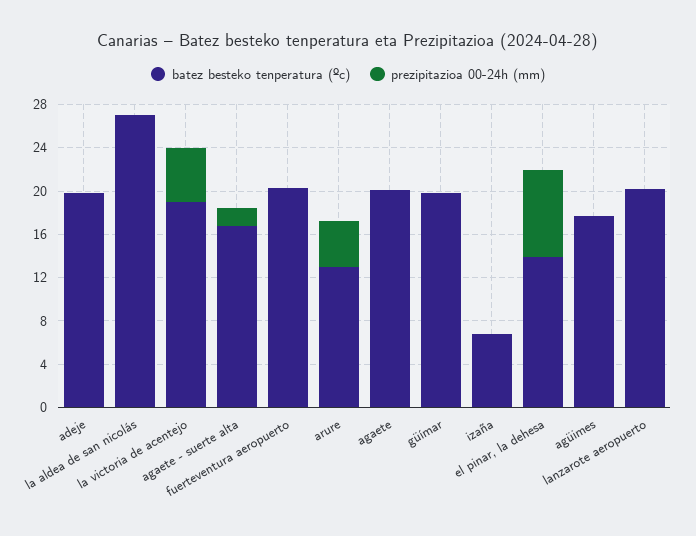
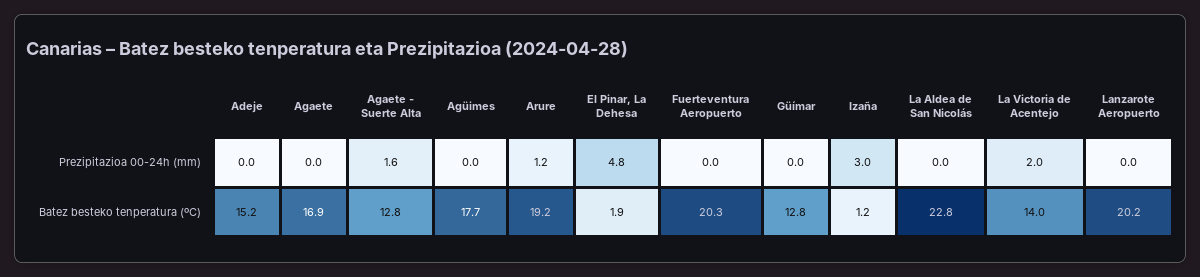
batez besteko tenperatura (ºc), adeje: 20 -> 15.2
batez besteko tenperatura (ºc), la aldea de san nicolás: 27 -> 22.8
batez besteko tenperatura (ºc), la victoria de acentejo: 19 -> 14
prezipitazioa 00-24h (mm), la victoria de acentejo: 5 -> 2
batez besteko tenperatura (ºc), agaete - suerte alta: 17 -> 12.8
batez besteko tenperatura (ºc), arure: 13 -> 19.2
prezipitazioa 00-24h (mm), arure: 4 -> 1.2
batez besteko tenperatura (ºc), agaete: 20 -> 16.9
batez besteko tenperatura (ºc), güímar: 20 -> 12.8
batez besteko tenperatura (ºc), izaña: 7 -> 1.2
prezipitazioa 00-24h (mm), izaña: 0 -> 3
batez besteko tenperatura (ºc), el pinar, la dehesa: 14 -> 1.9
prezipitazioa 00-24h (mm), el pinar, la dehesa: 8 -> 4.8

